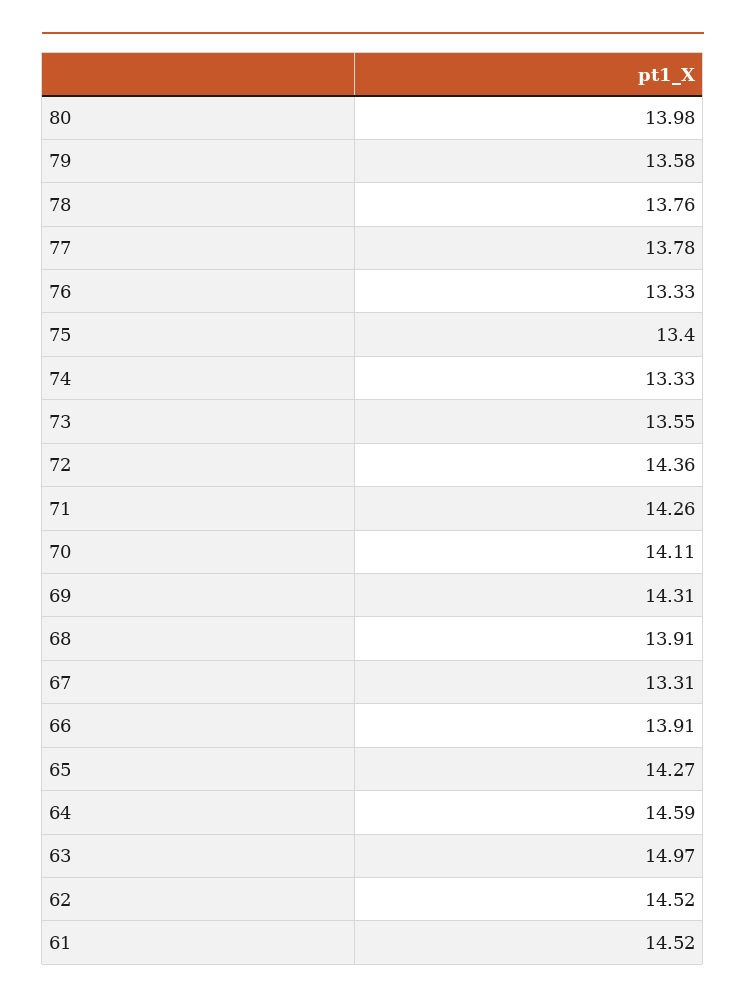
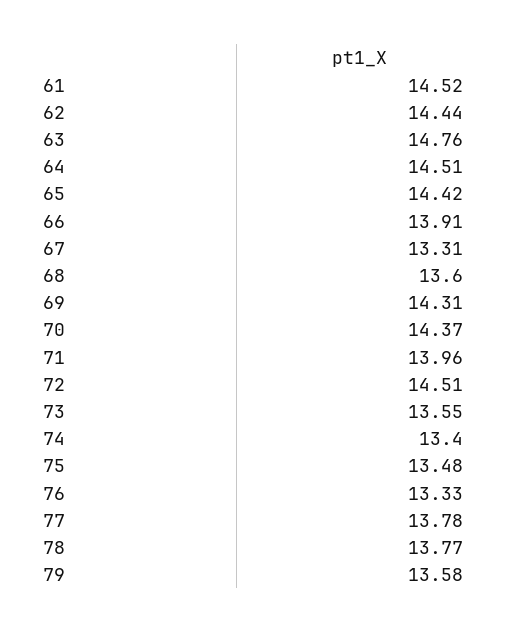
80: 13.98 -> none
78: 13.76 -> 13.77
75: 13.4 -> 13.48
74: 13.33 -> 13.4
72: 14.36 -> 14.51
71: 14.26 -> 13.96
70: 14.11 -> 14.37
68: 13.91 -> 13.6
65: 14.27 -> 14.42
64: 14.59 -> 14.51
63: 14.97 -> 14.76
62: 14.52 -> 14.44

